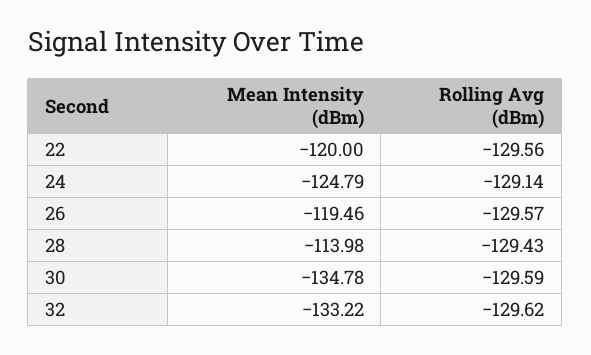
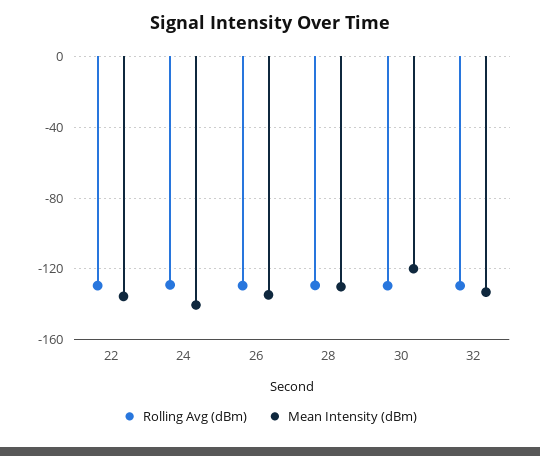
Mean Intensity (dBm), 22: -120 -> -135
Mean Intensity (dBm), 24: -124.79 -> -140
Mean Intensity (dBm), 26: -119.46 -> -135
Mean Intensity (dBm), 28: -113.98 -> -130
Mean Intensity (dBm), 30: -134.78 -> -120

